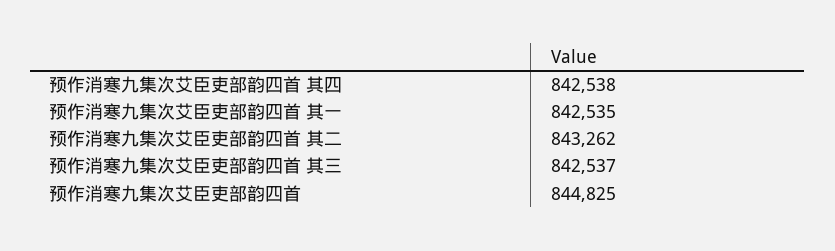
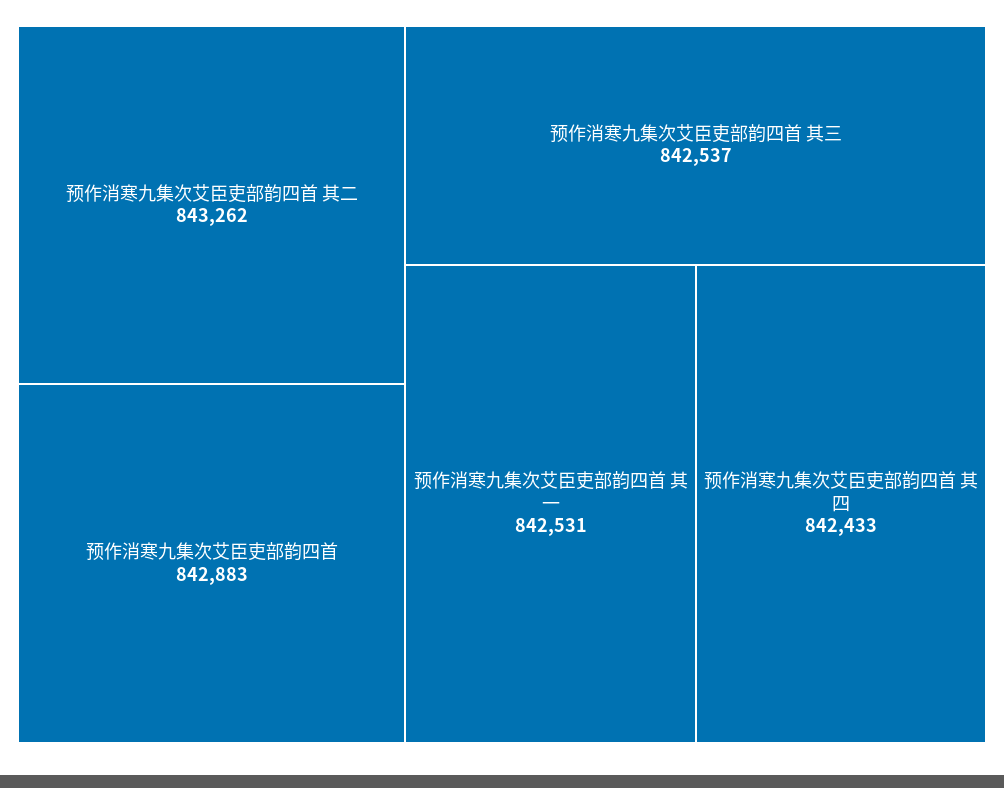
预作消寒九集次艾臣吏部韵四首 其四: 842538 -> 842433
预作消寒九集次艾臣吏部韵四首 其一: 842535 -> 842531
预作消寒九集次艾臣吏部韵四首: 844825 -> 842883

